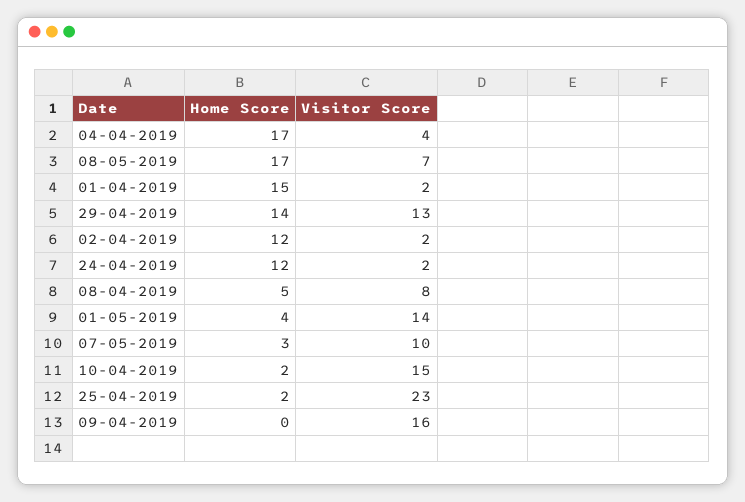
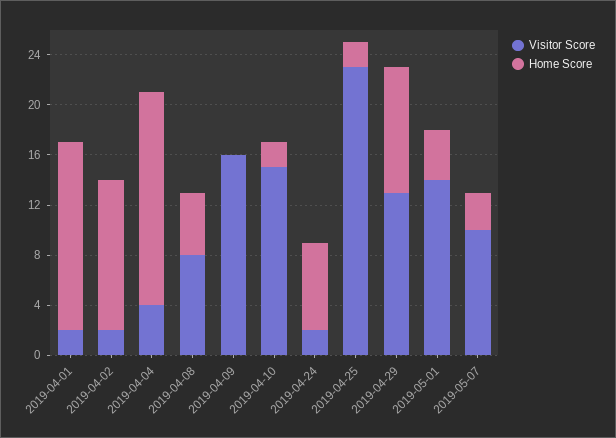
Home Score, 08-05-2019: 17 -> none
Visitor Score, 08-05-2019: 7 -> none
Home Score, 29-04-2019: 14 -> 10
Home Score, 24-04-2019: 12 -> 7

